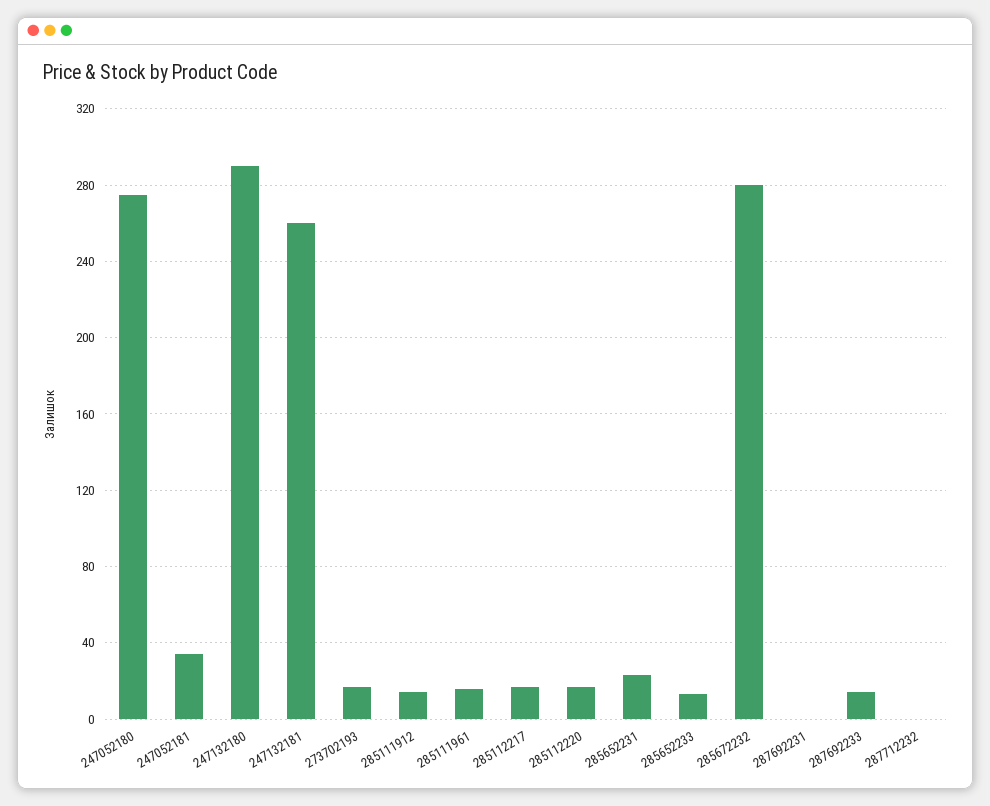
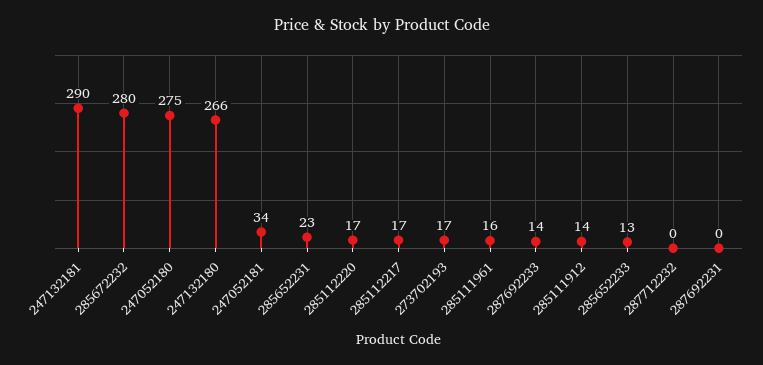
247132180: 290 -> 266
247132181: 260 -> 290

